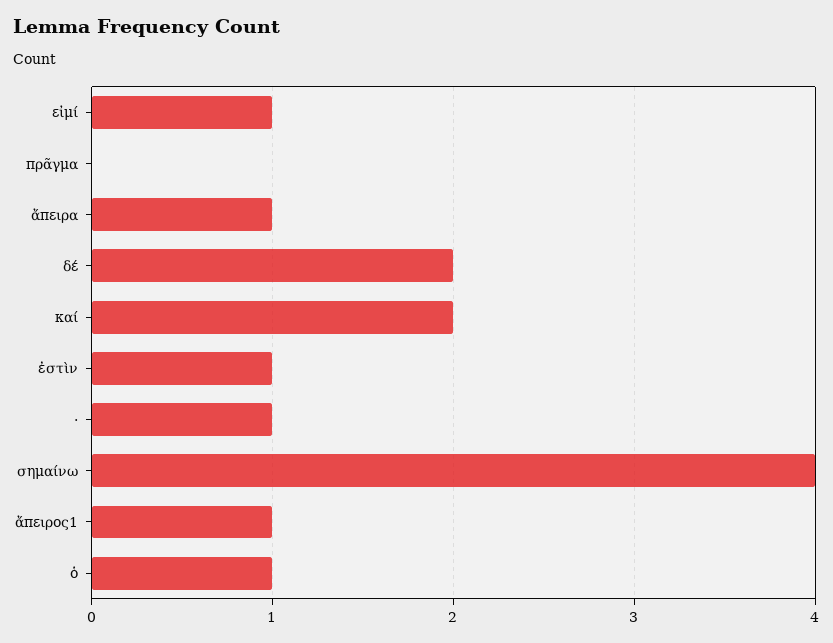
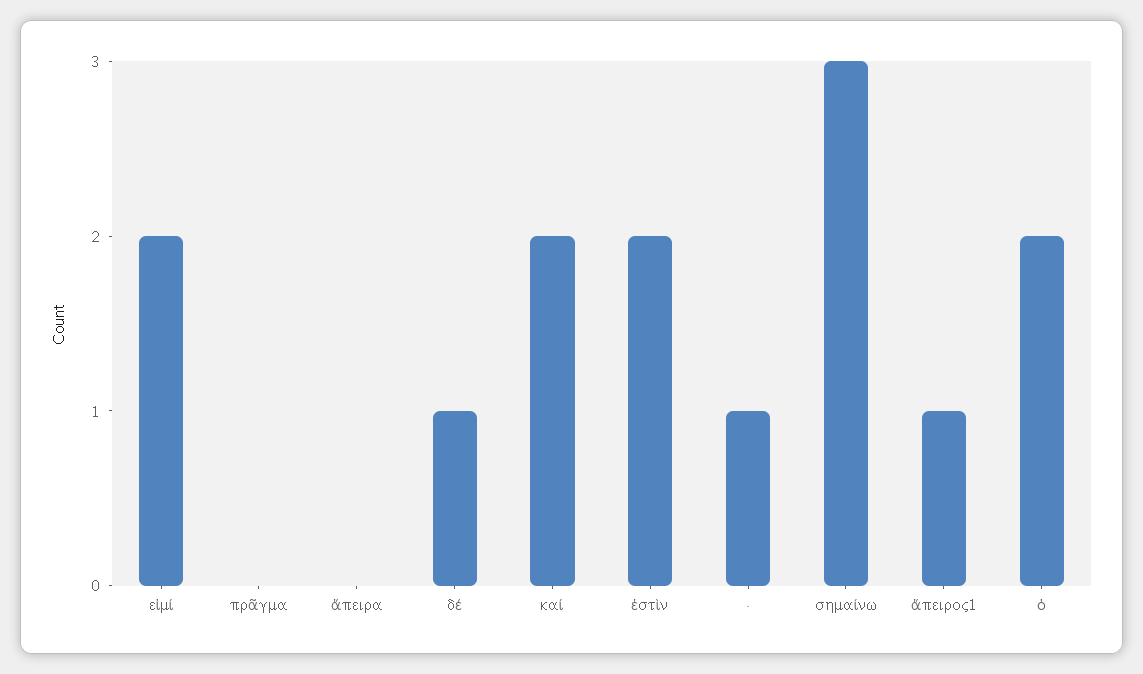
εἰμί: 1 -> 2
ἄπειρα: 1 -> 0
δέ: 2 -> 1
ἐστὶν: 1 -> 2
σημαίνω: 4 -> 3
ὁ: 1 -> 2

